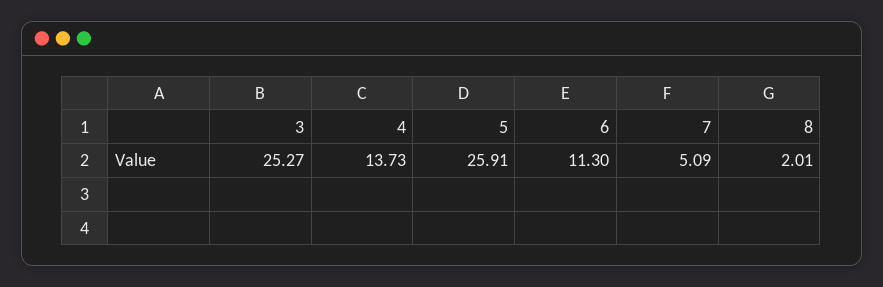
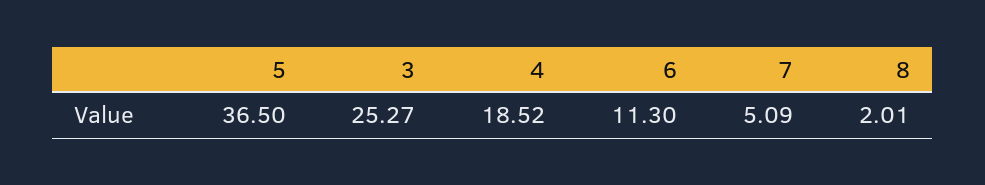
4: 13.73 -> 18.52
5: 25.91 -> 36.5

